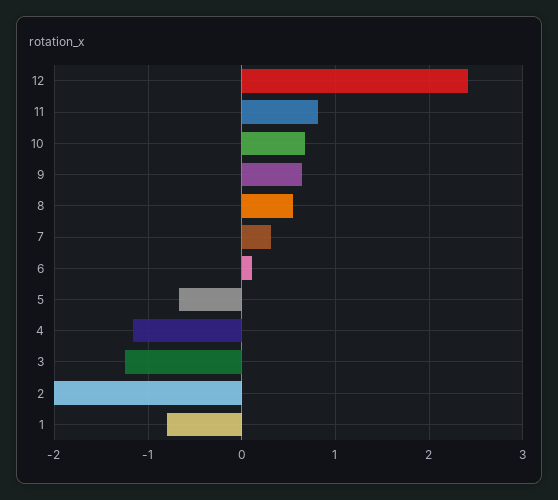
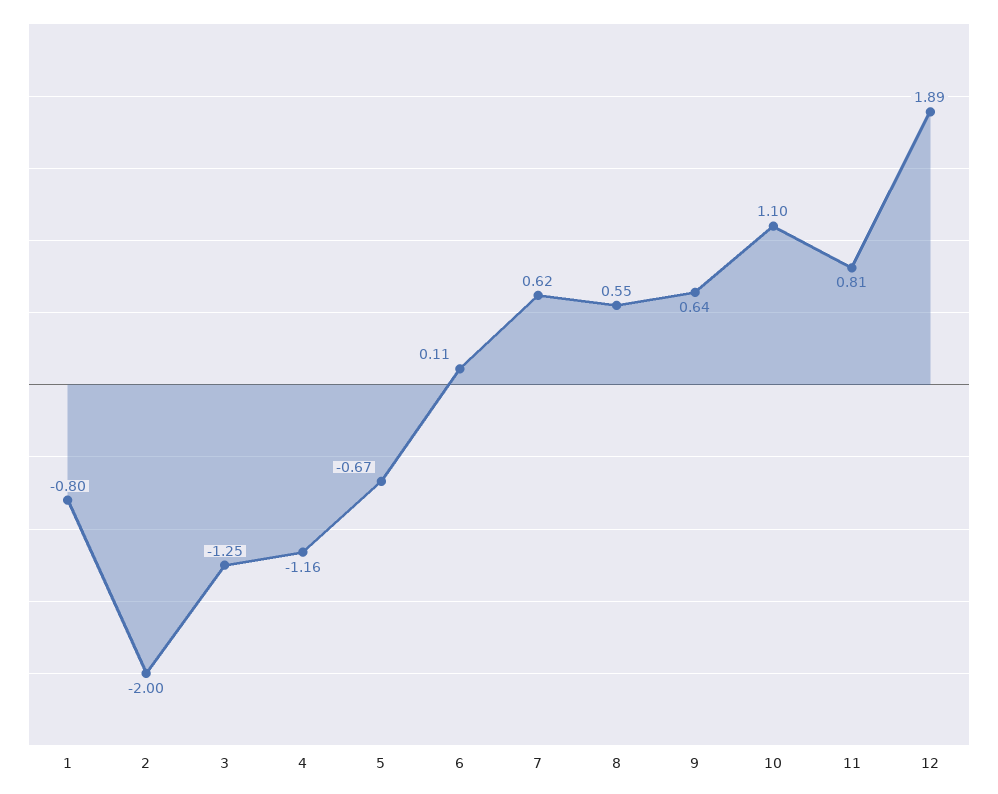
12: 2.4 -> 1.89
10: 0.7 -> 1.1
7: 0.3 -> 0.62

